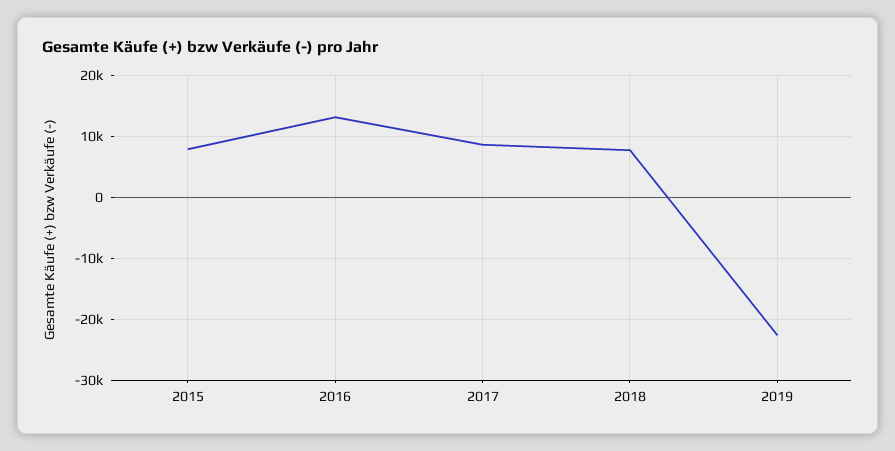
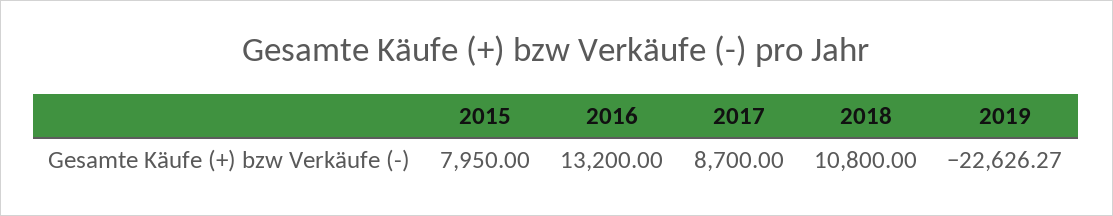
2018: 8000 -> 10800

